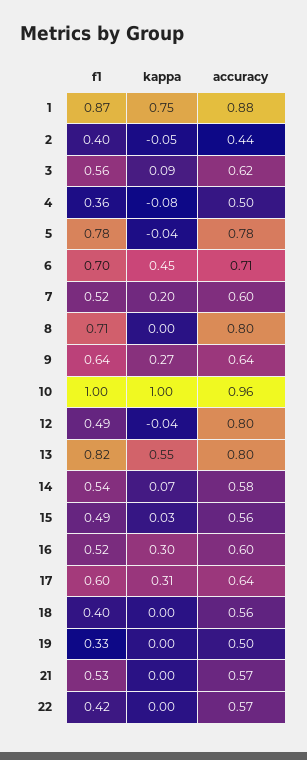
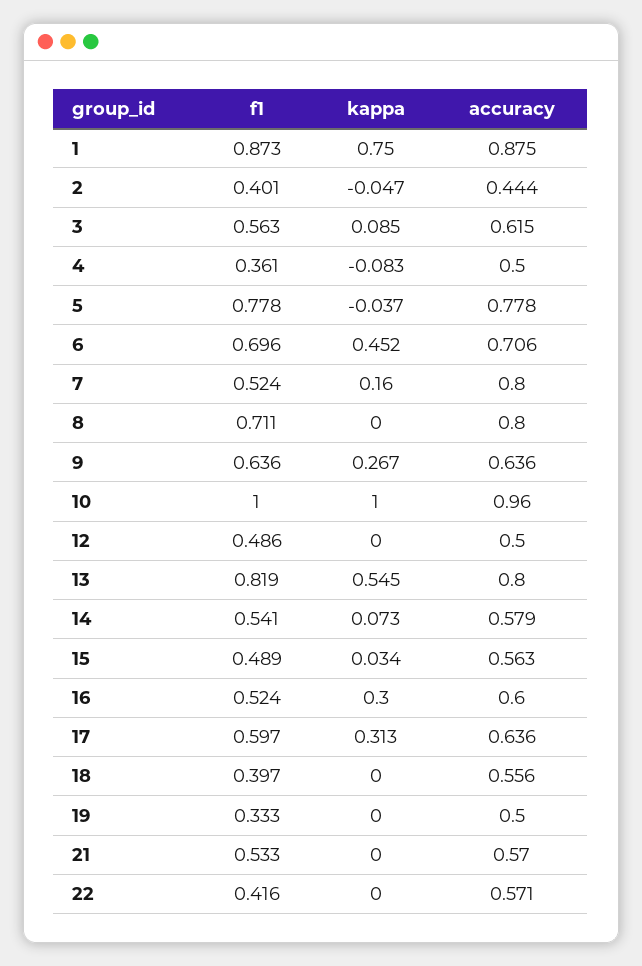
kappa, 7: 0.2 -> 0.16
accuracy, 7: 0.6 -> 0.8
kappa, 12: -0.04 -> 0
accuracy, 12: 0.8 -> 0.5

